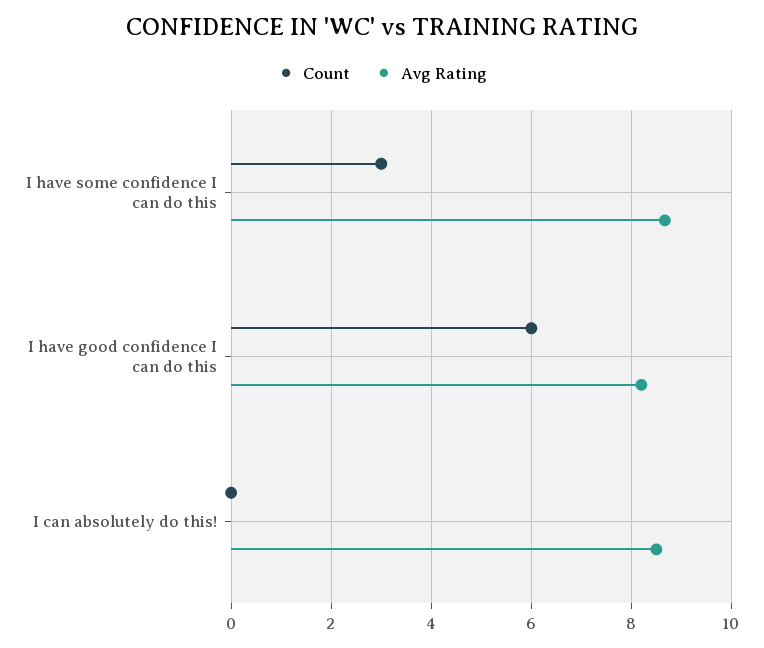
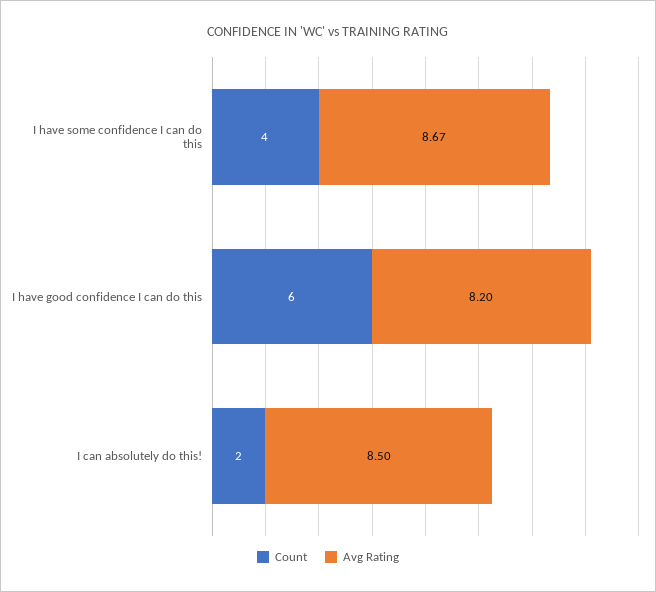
Count, I have some confidence I can do this: 3 -> 4
Count, I can absolutely do this!: 0 -> 2

